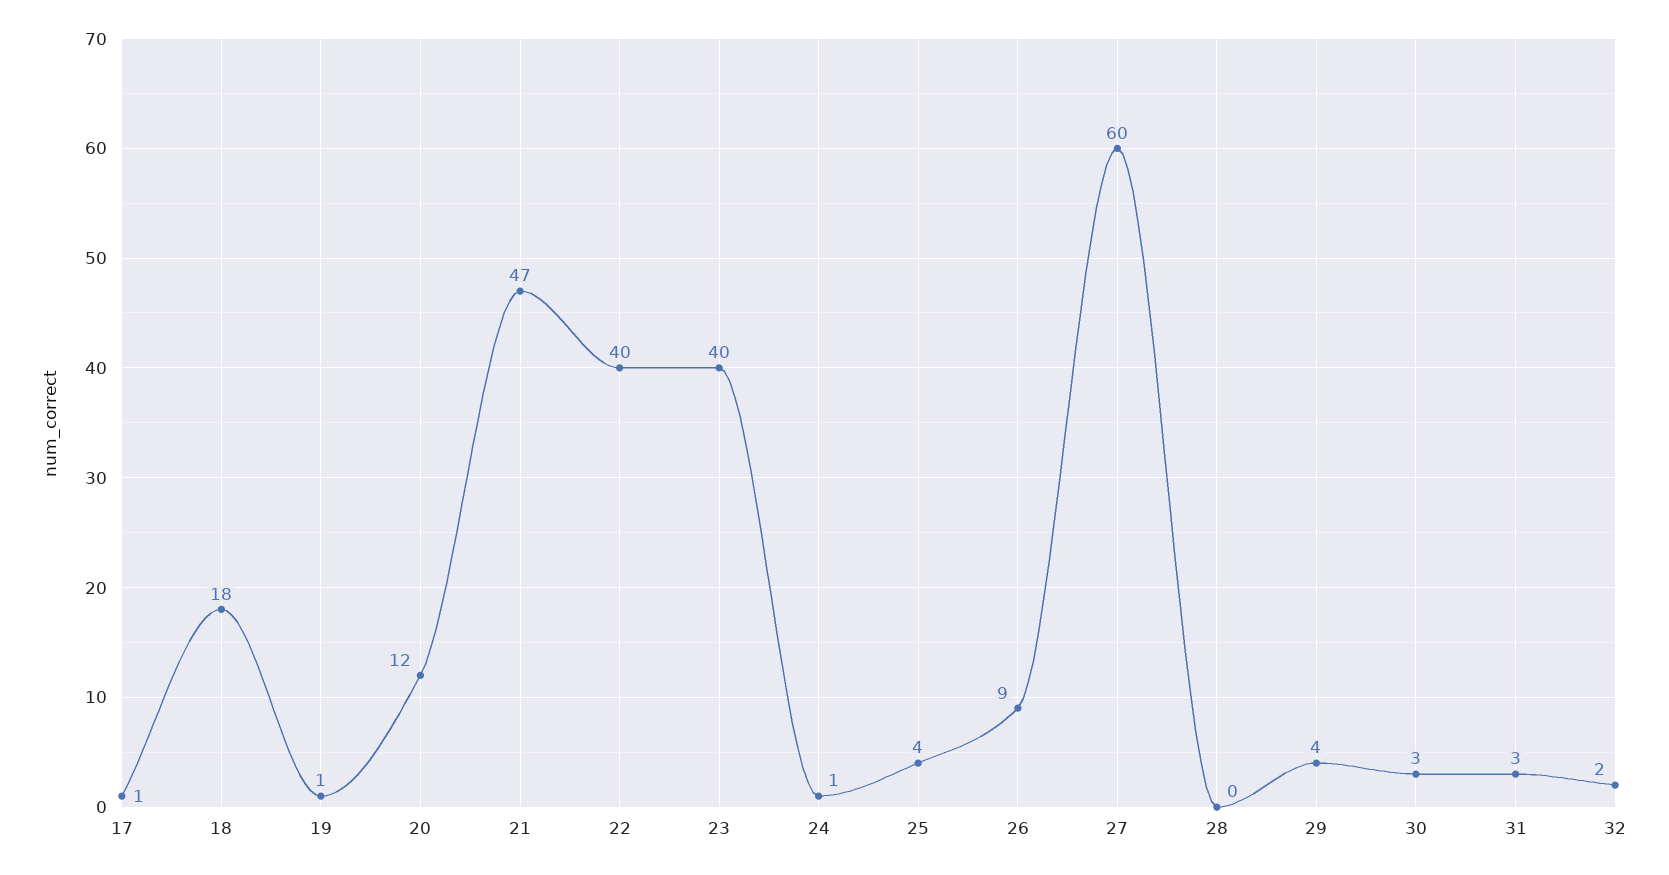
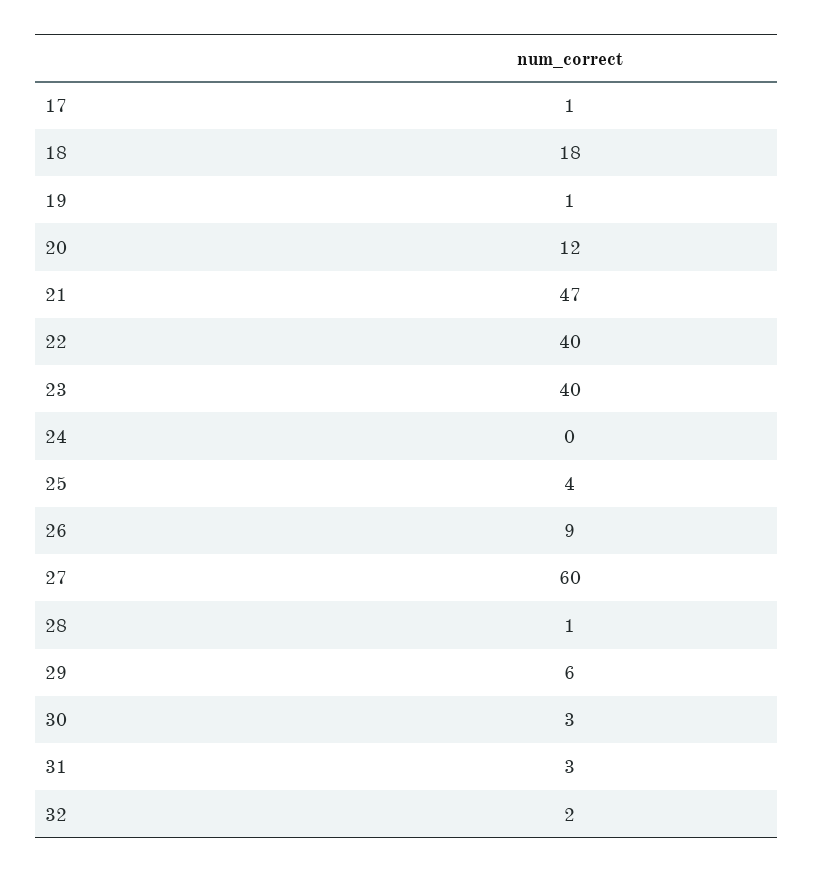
24: 1 -> 0
28: 0 -> 1
29: 4 -> 6

